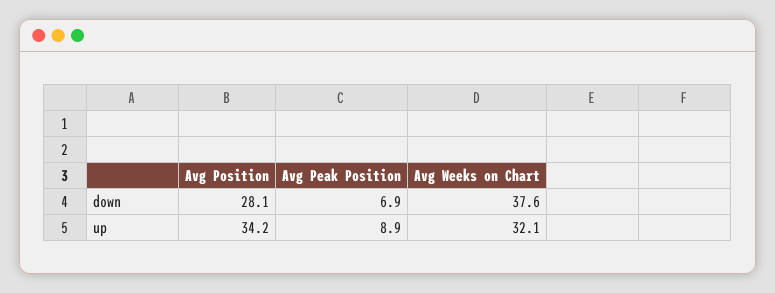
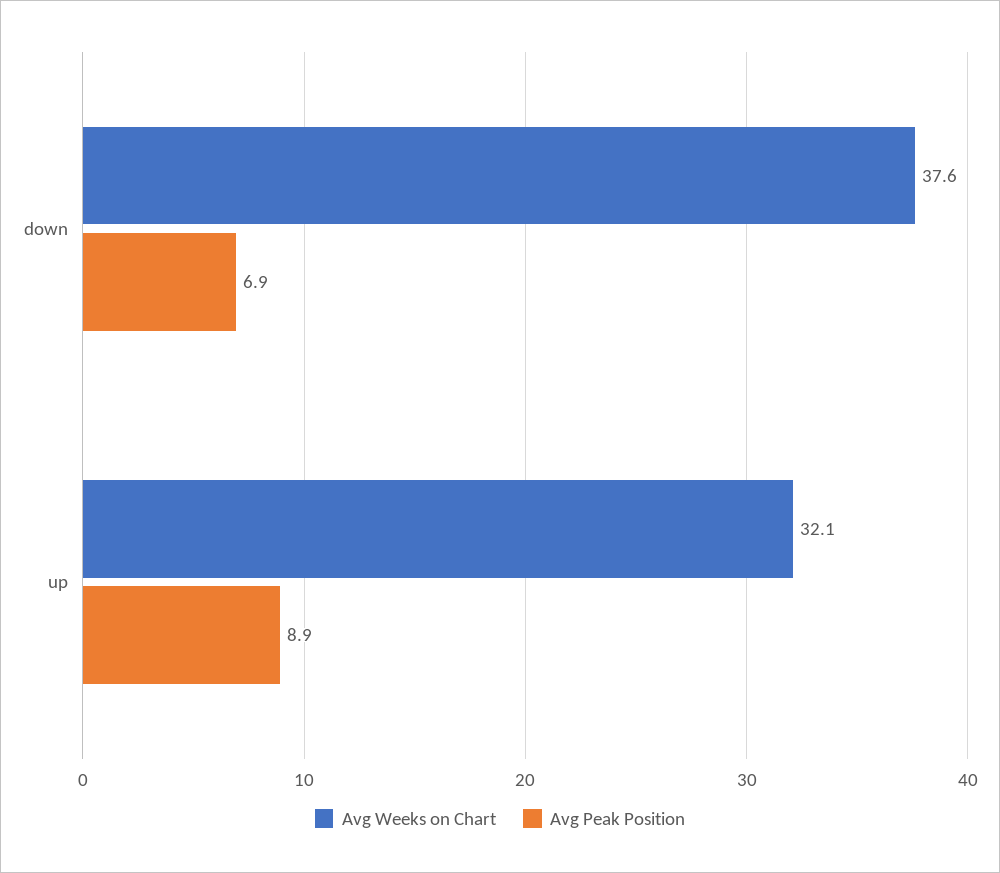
Avg Position, down: 28.1 -> none
Avg Position, up: 34.2 -> none

